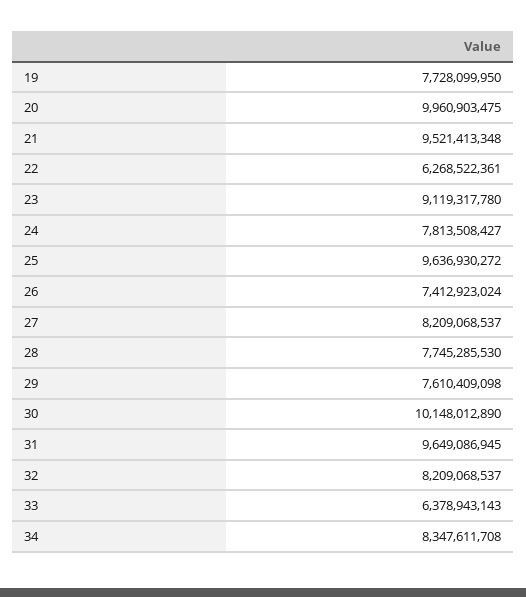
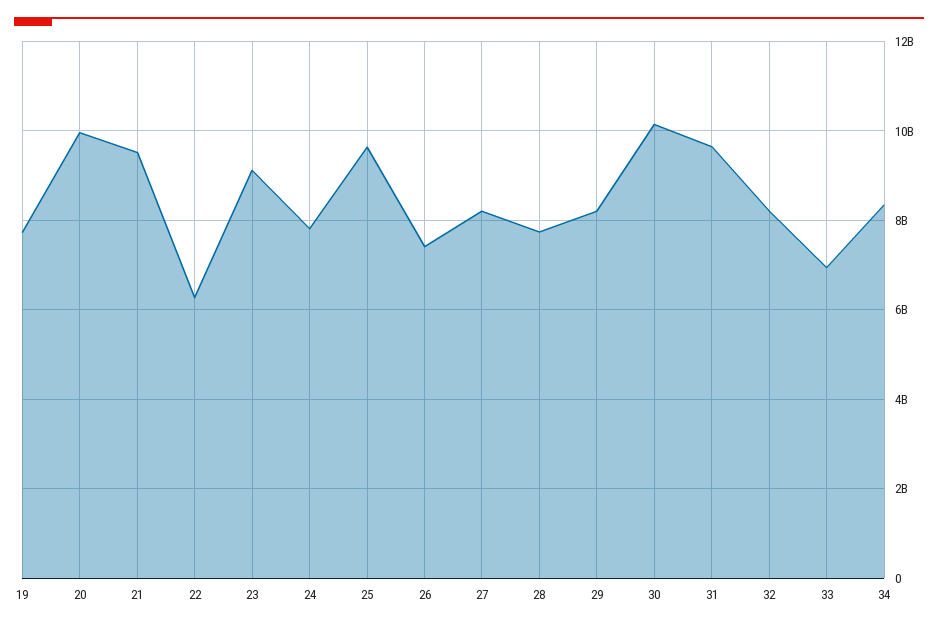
29: 7610409098 -> 8200000000
33: 6378943143 -> 7000000000

